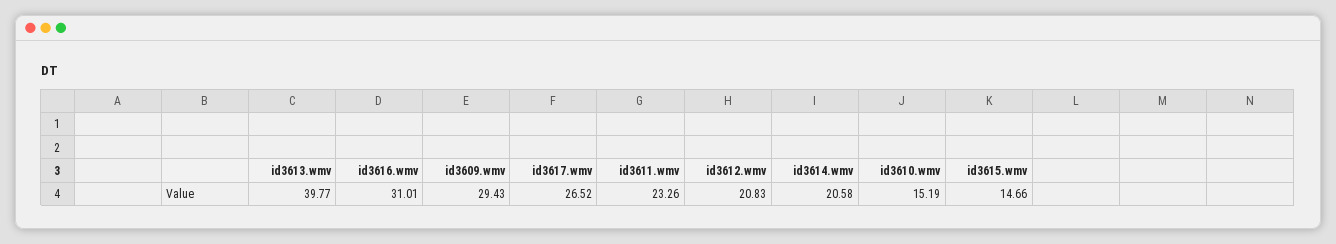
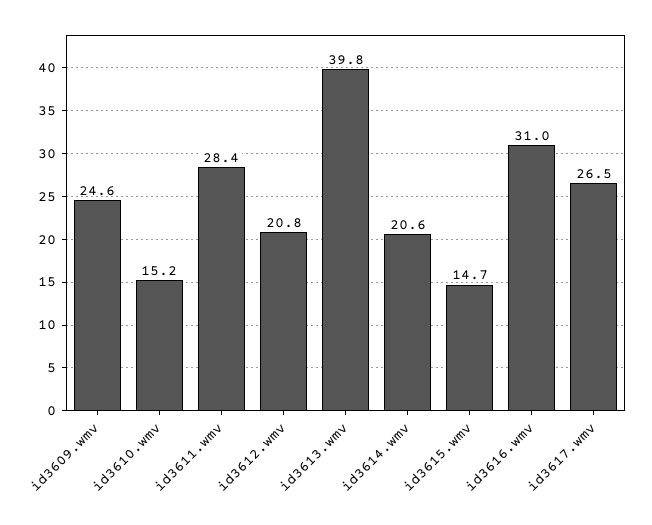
id3609.wmv: 29.43 -> 24.6
id3611.wmv: 23.26 -> 28.4

